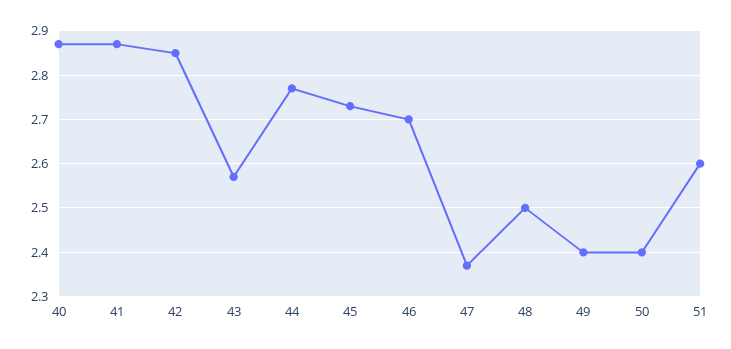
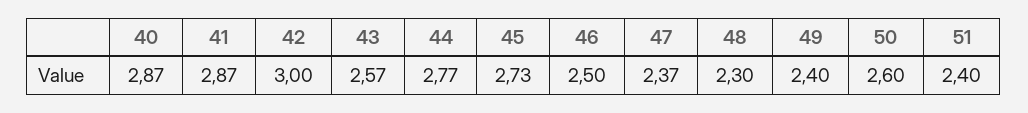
42: 2.85 -> 3
46: 2.7 -> 2.5
48: 2.5 -> 2.3
50: 2.4 -> 2.6
51: 2.6 -> 2.4

